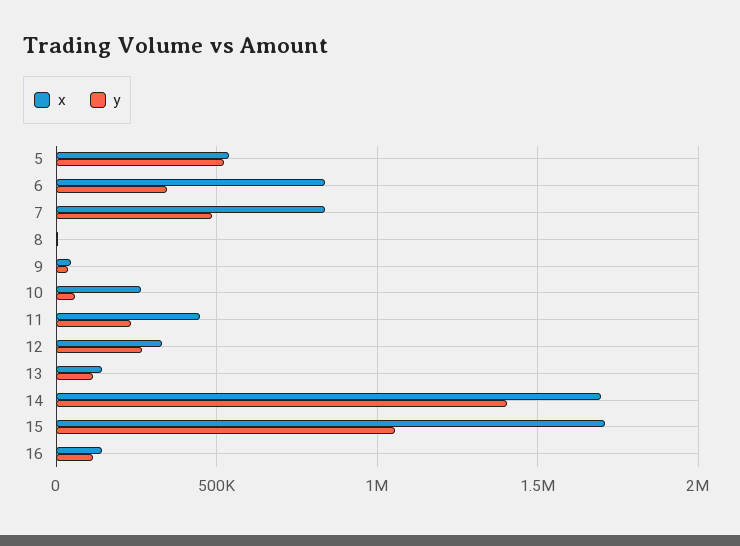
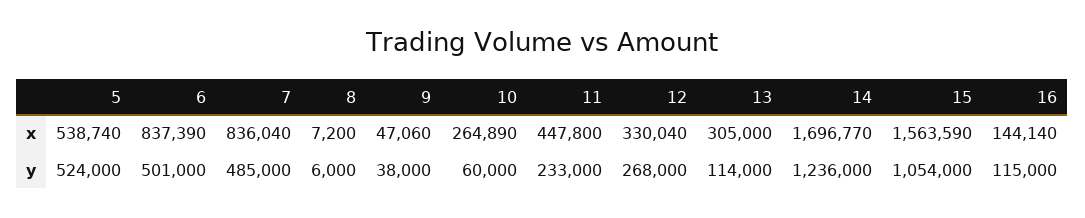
y, 6: 350000 -> 501000
x, 13: 150000 -> 305000
y, 14: 1400000 -> 1236000
x, 15: 1700000 -> 1563590

